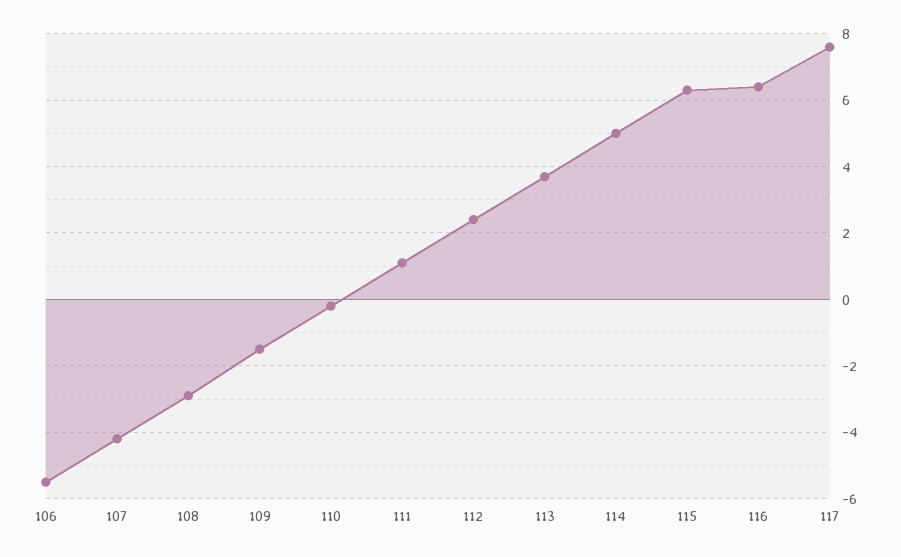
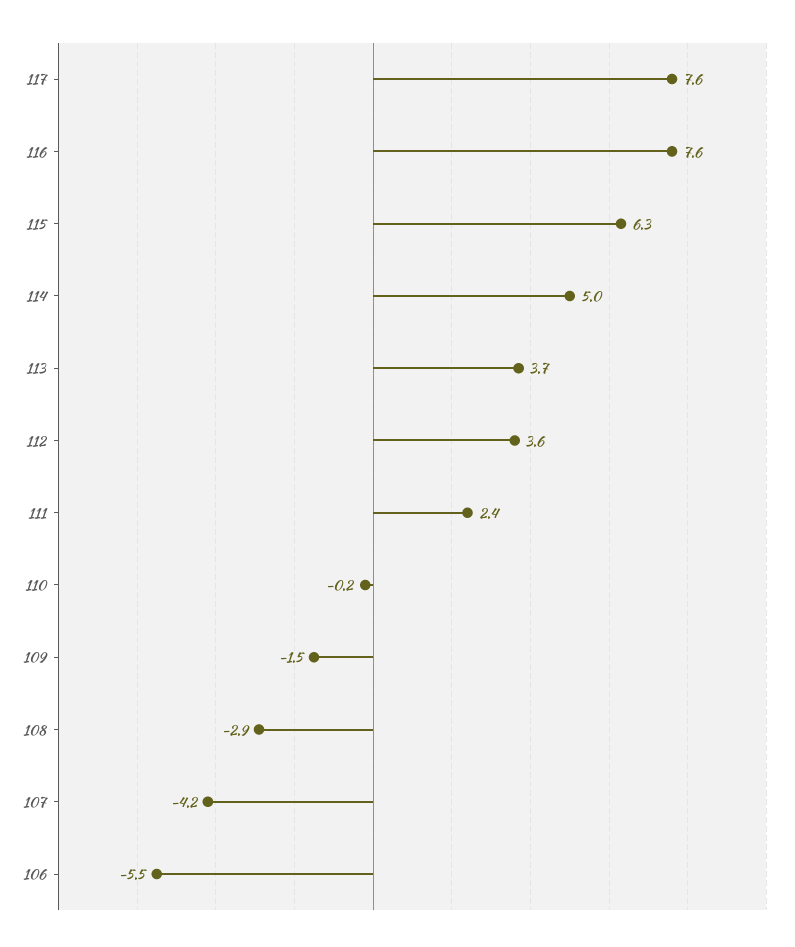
111: 1 -> 2.4
112: 2.5 -> 3.6
116: 6.5 -> 7.6

